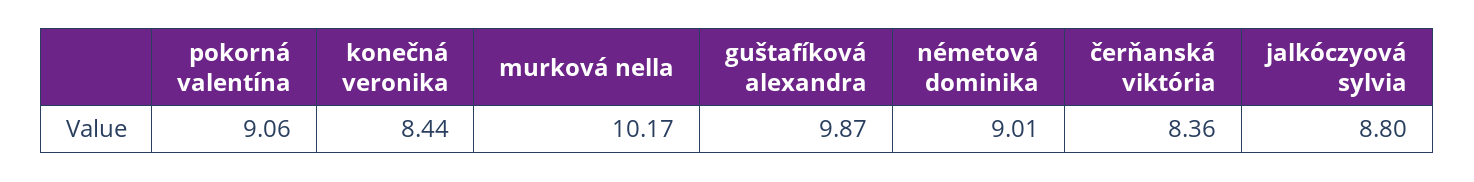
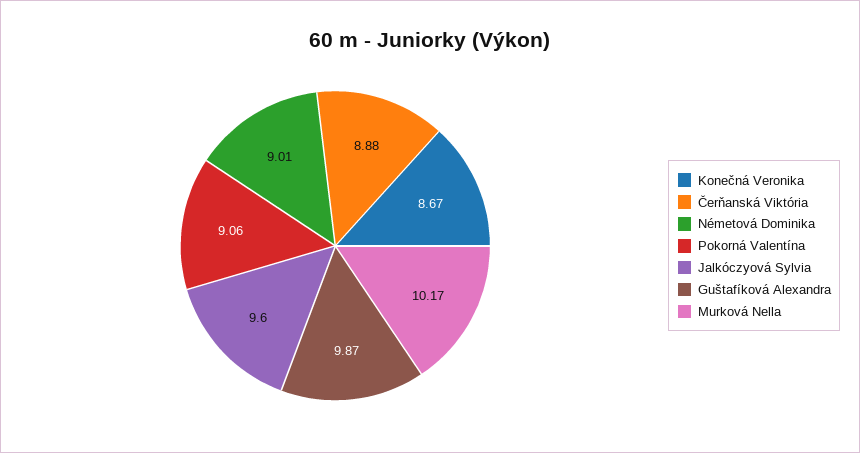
konečná veronika: 8.44 -> 8.67
čerňanská viktória: 8.36 -> 8.88
jalkóczyová sylvia: 8.8 -> 9.6

